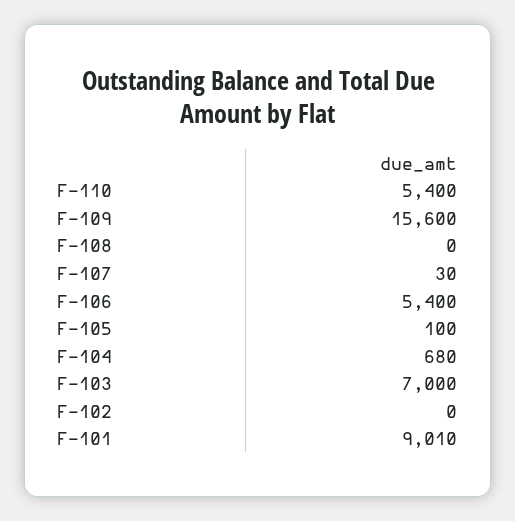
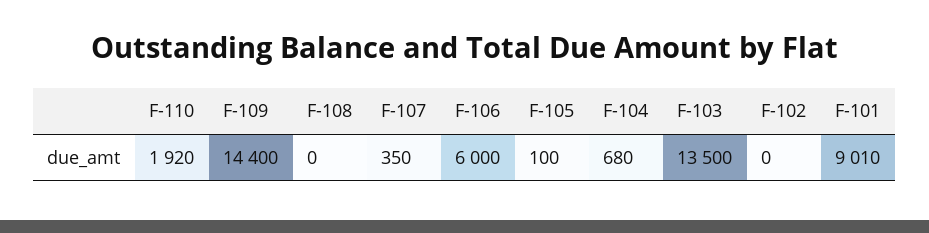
F-110: 5400 -> 1920
F-109: 15600 -> 14400
F-107: 30 -> 350
F-106: 5400 -> 6000
F-103: 7000 -> 13500

